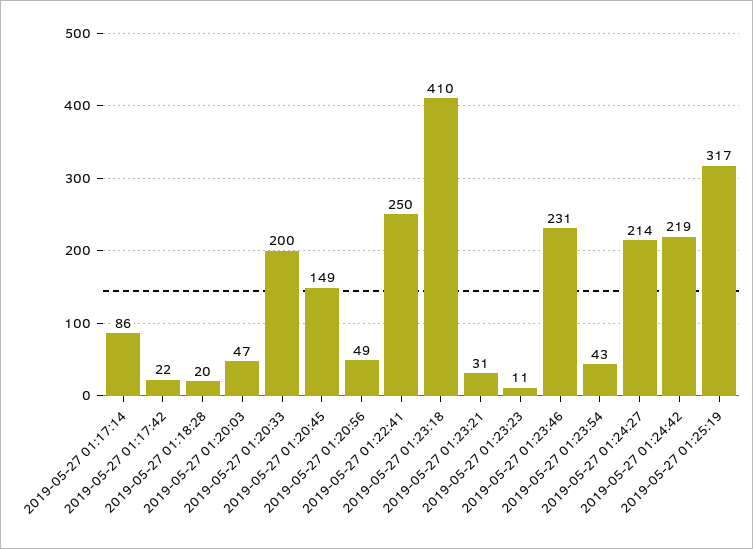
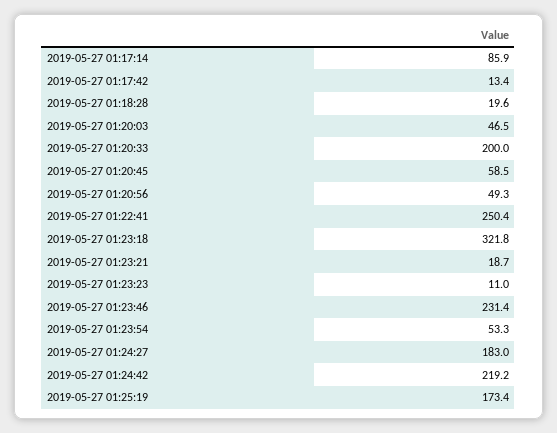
2019-05-27 01:17:42: 22 -> 13.4
2019-05-27 01:20:45: 149 -> 58.5
2019-05-27 01:23:18: 410 -> 321.8
2019-05-27 01:23:21: 31 -> 18.7
2019-05-27 01:23:54: 43 -> 53.3
2019-05-27 01:24:27: 214 -> 183
2019-05-27 01:25:19: 317 -> 173.4

